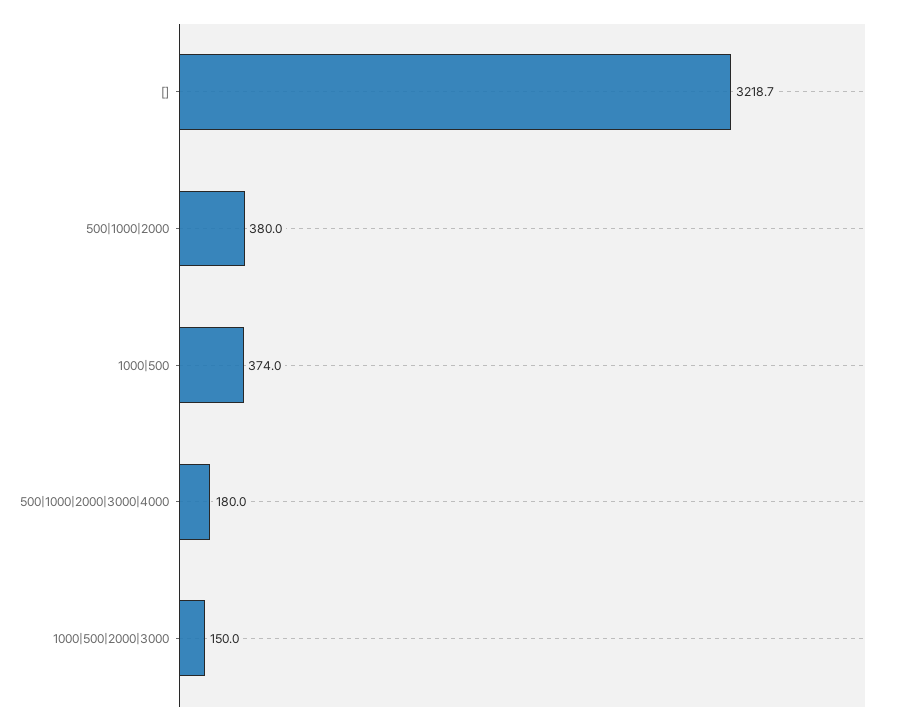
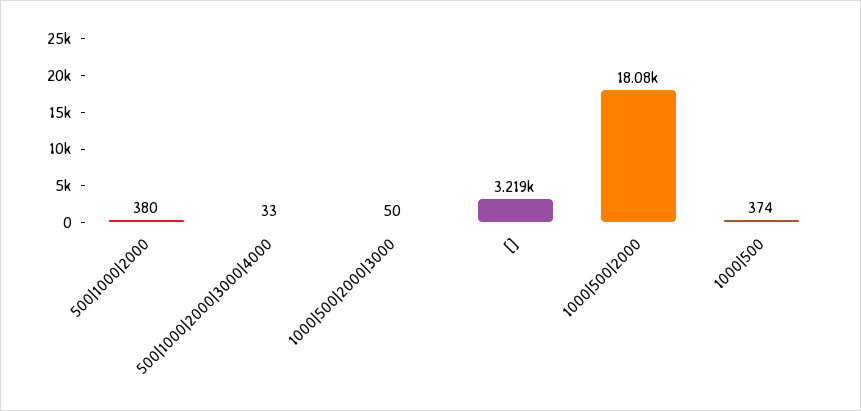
500|1000|2000|3000|4000: 180 -> 33
1000|500|2000|3000: 150 -> 50
1000|500|2000: none -> 18080

